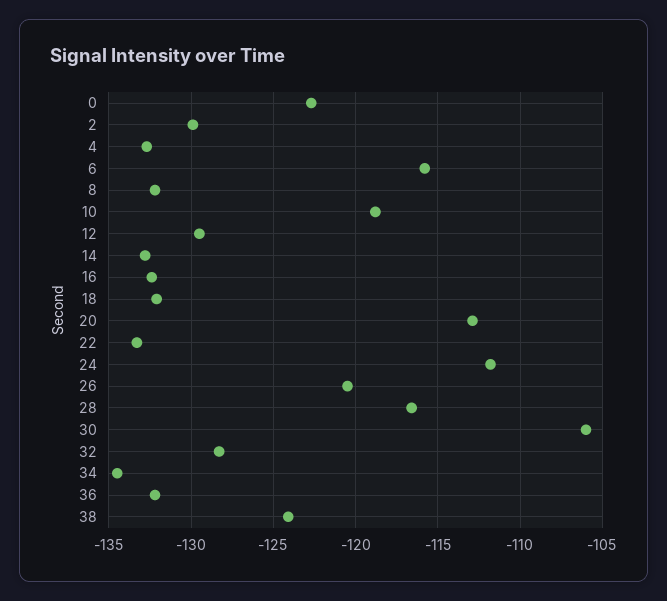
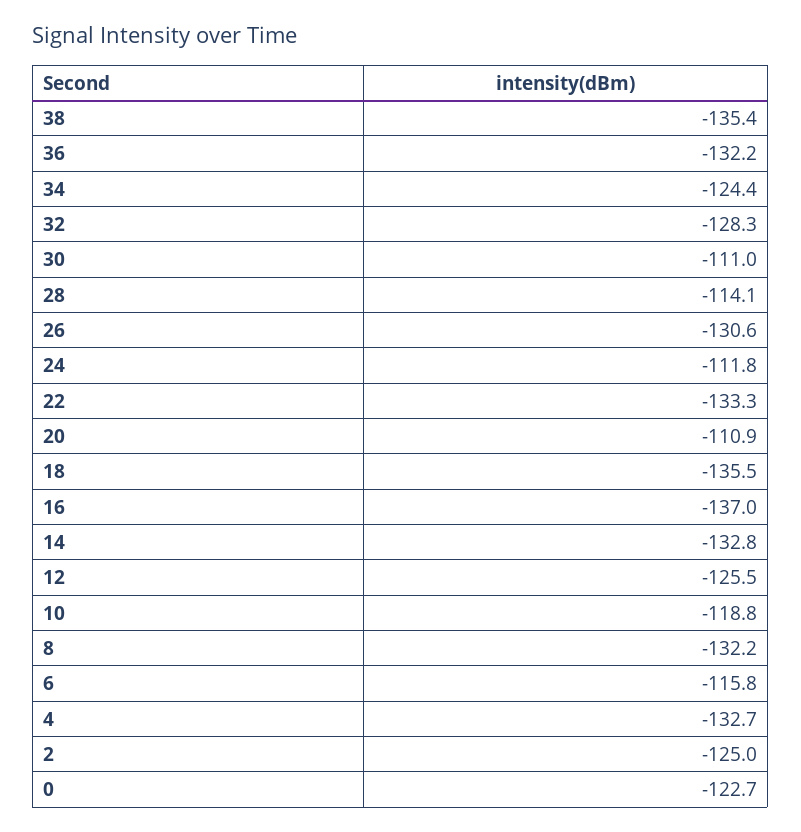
2: -130 -> -125
12: -129.5 -> -125.5
16: -132.5 -> -137
18: -132 -> -135.5
20: -113 -> -110.9
26: -120.5 -> -130.6
28: -116.5 -> -114.1
30: -106 -> -111
34: -134.5 -> -124.4
38: -124 -> -135.4

